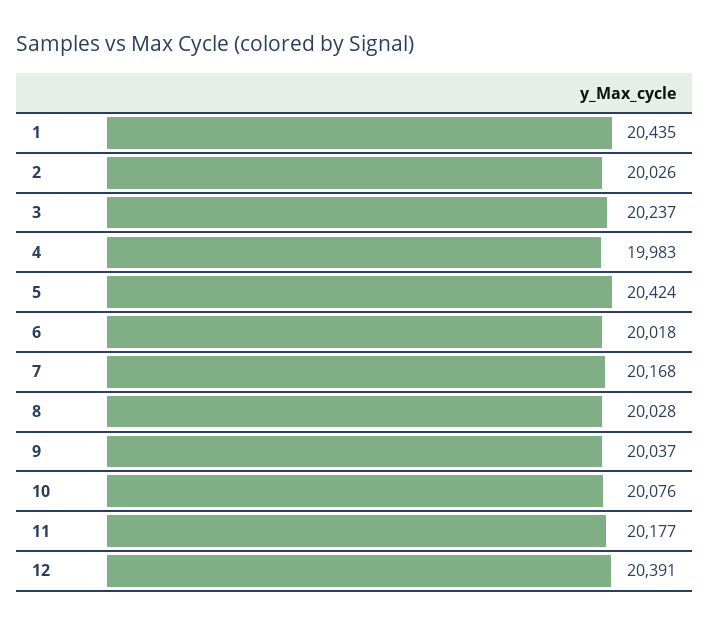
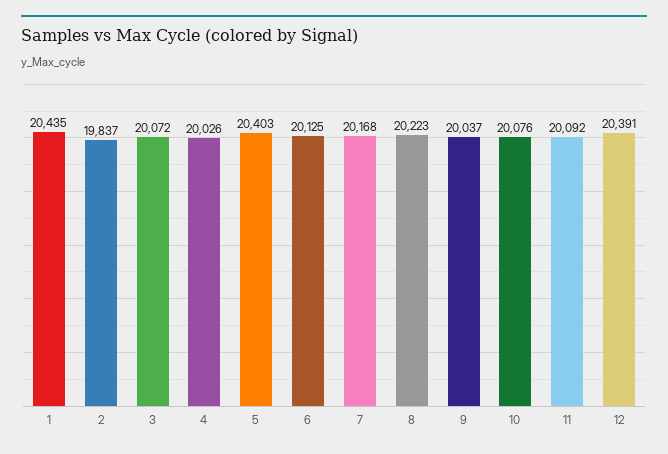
2: 20026 -> 19837
3: 20237 -> 20072
4: 19983 -> 20026
5: 20424 -> 20403
6: 20018 -> 20125
8: 20028 -> 20223
11: 20177 -> 20092

